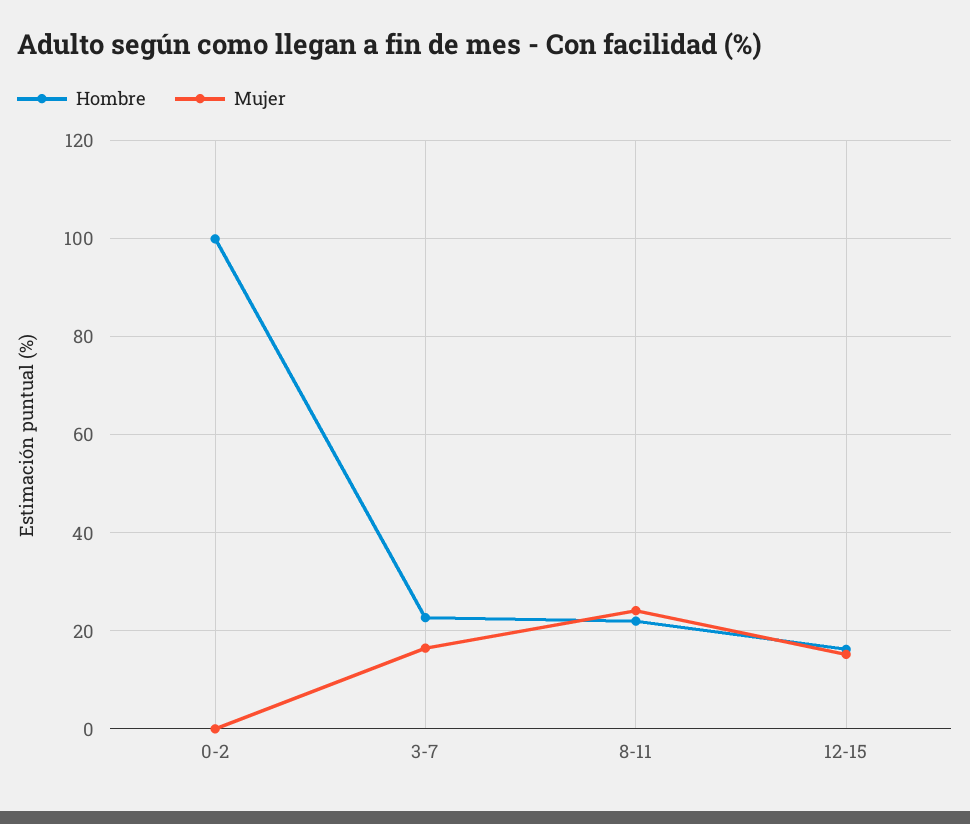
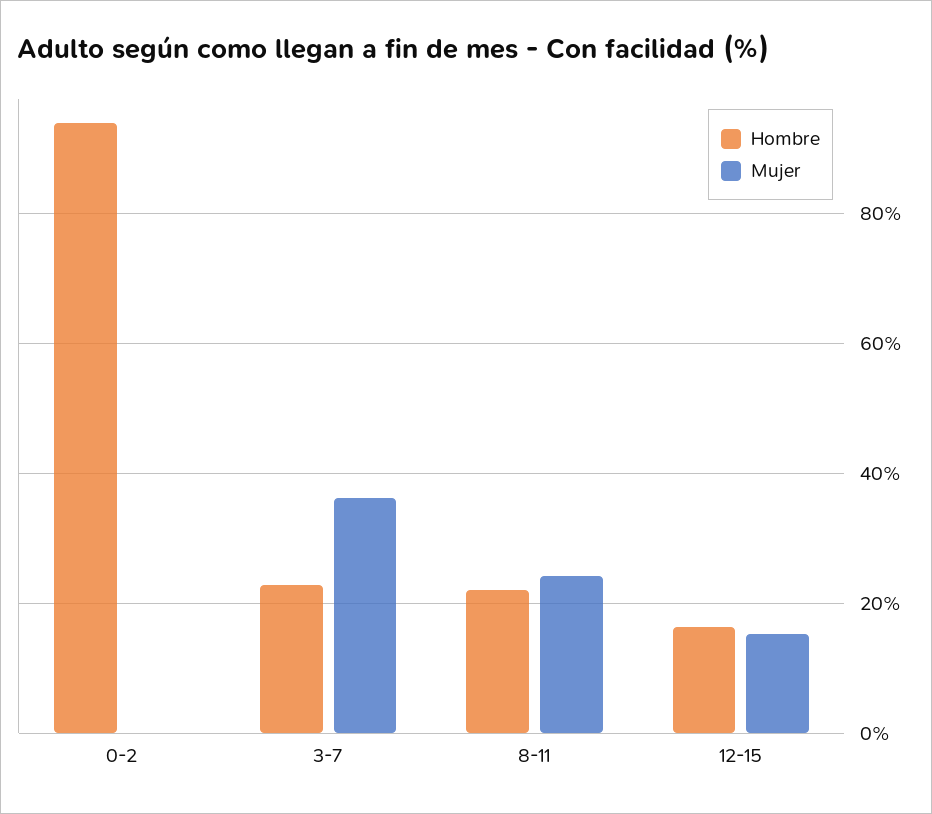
Hombre, 0-2: 100 -> 94
Mujer, 3-7: 16 -> 36

